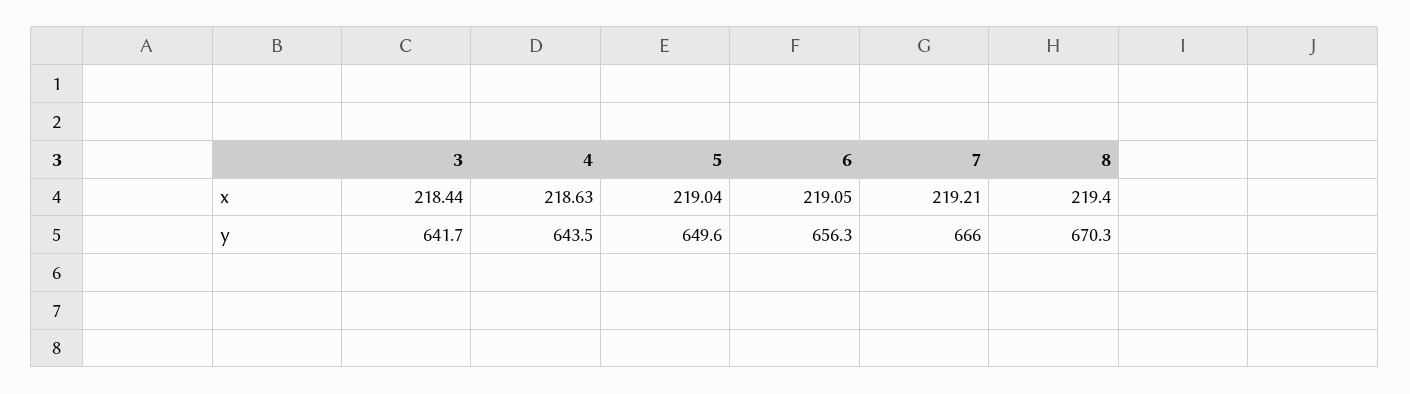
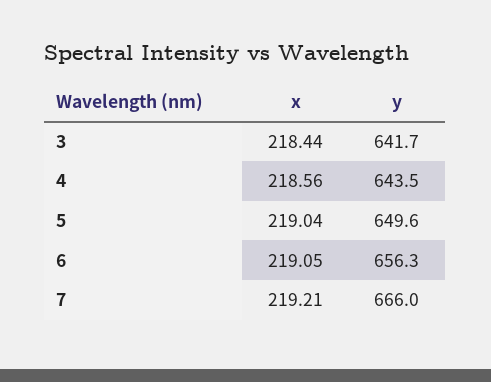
4, x: 218.63 -> 218.56
8, x: 219.4 -> none
8, y: 670.3 -> none

